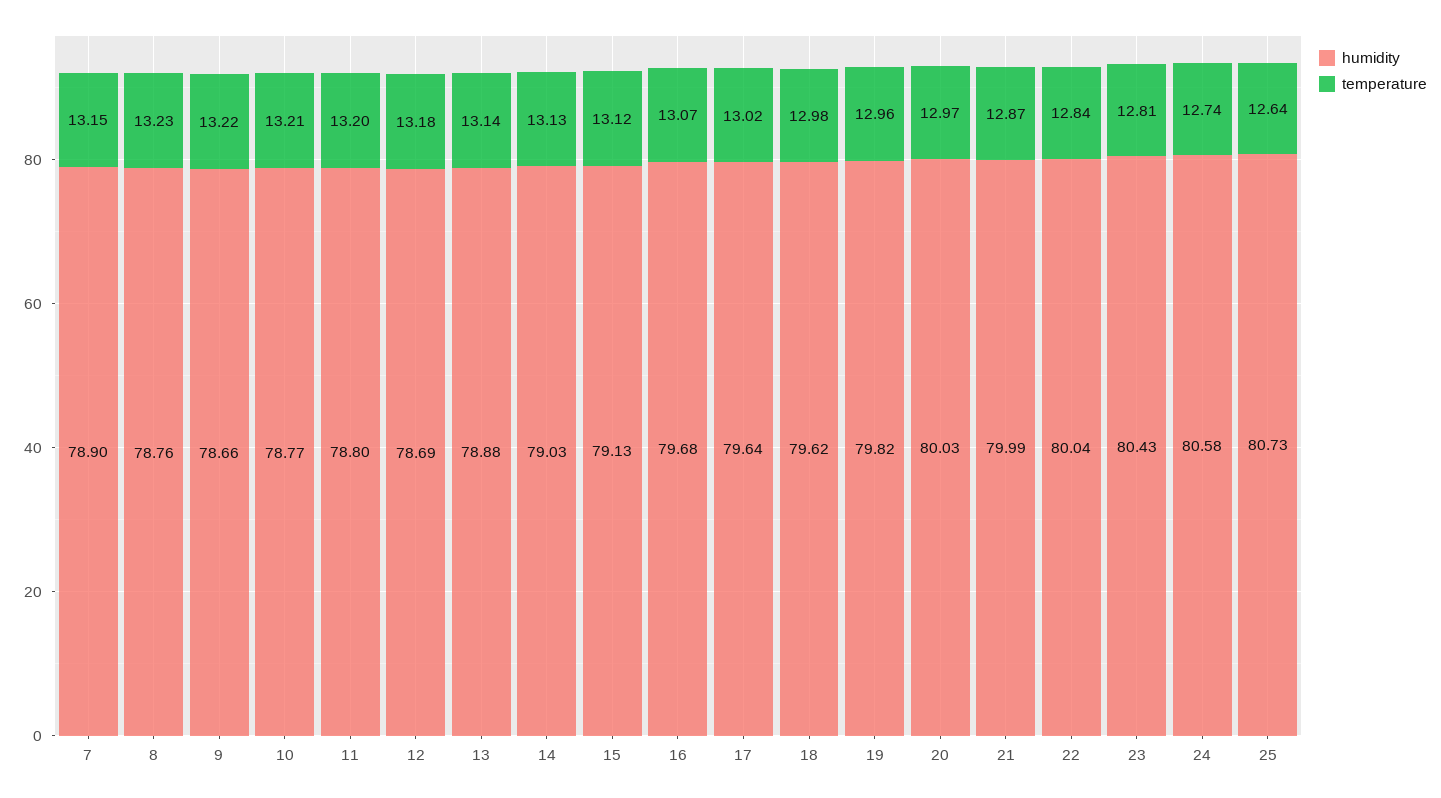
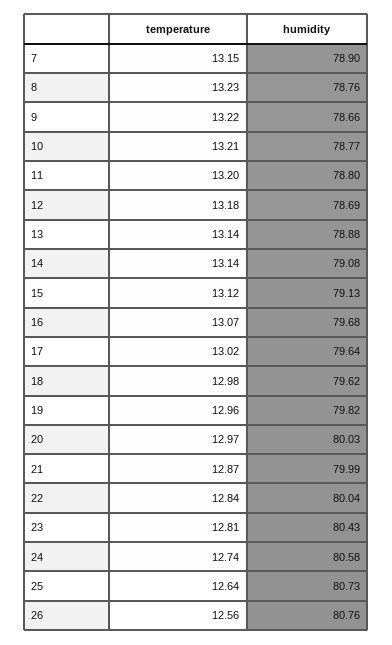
humidity, 14: 79.03 -> 79.08
temperature, 14: 13.13 -> 13.14
temperature, 26: none -> 12.56
humidity, 26: none -> 80.76

